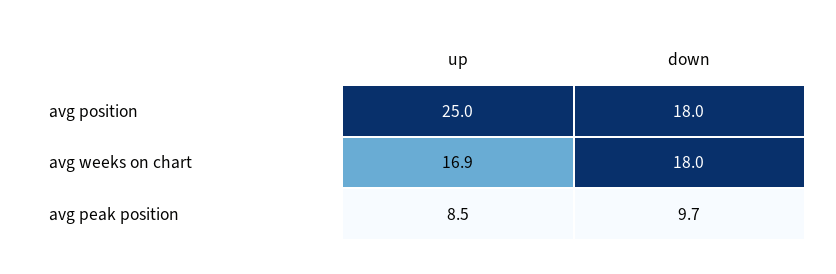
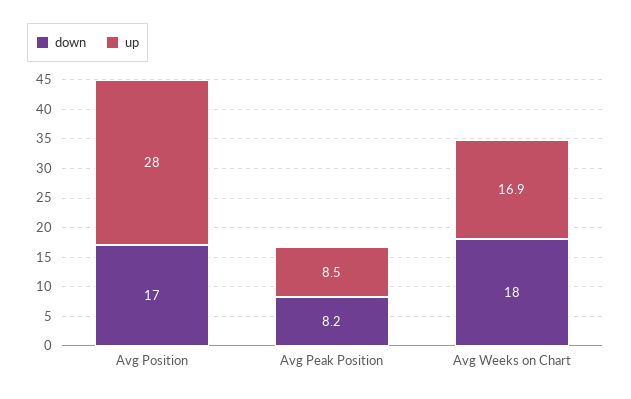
up, avg position: 25 -> 28
down, avg position: 18 -> 17
down, avg peak position: 9.7 -> 8.2

